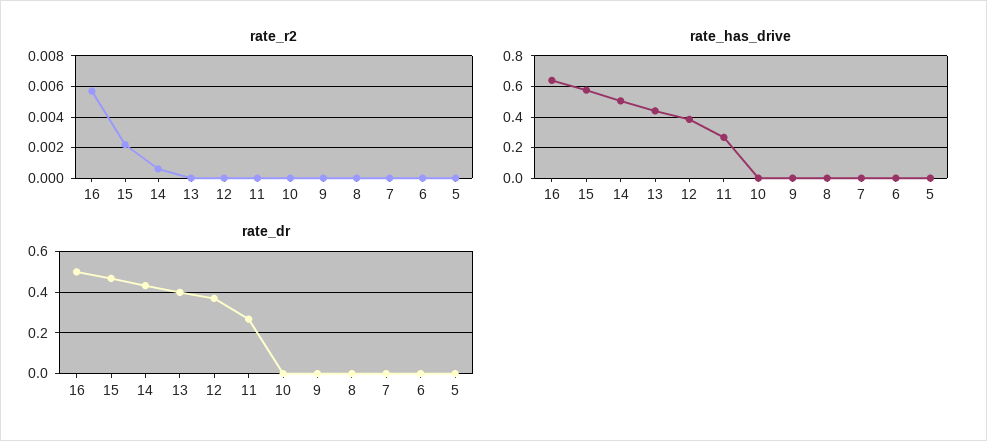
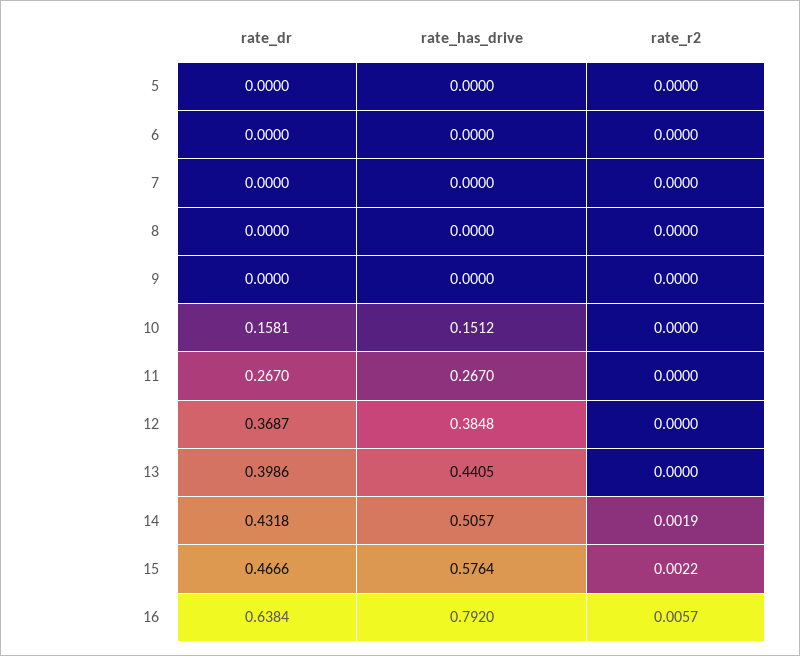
rate_r2, 14: 0.0005 -> 0.0019
rate_has_drive, 16: 0.65 -> 0.792
rate_has_drive, 10: 0 -> 0.1512
rate_dr, 16: 0.5 -> 0.6384
rate_dr, 10: 0 -> 0.1581

